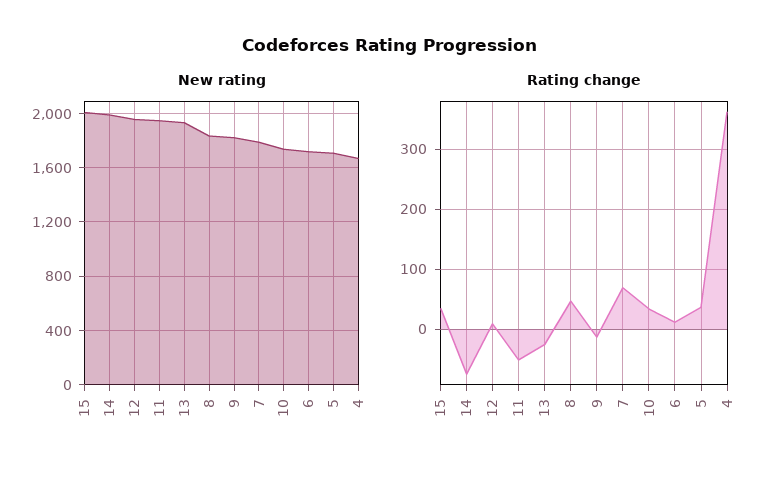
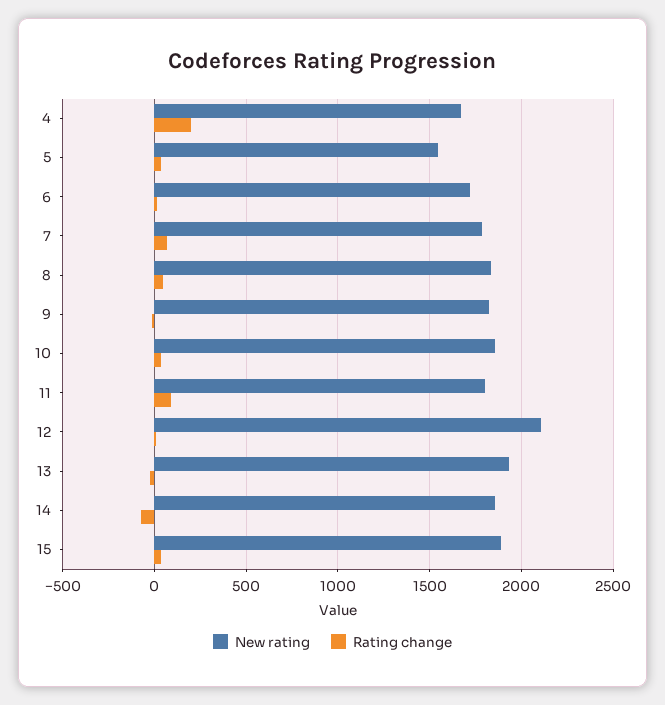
New rating, 15: 2000 -> 1900
New rating, 14: 2000 -> 1850
New rating, 12: 1950 -> 2100
New rating, 11: 1950 -> 1800
New rating, 10: 1750 -> 1850
New rating, 5: 1700 -> 1550
Rating change, 11: -50 -> 100
Rating change, 4: 360 -> 200

